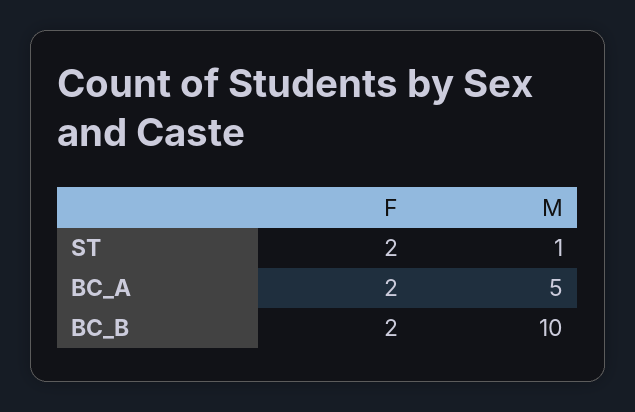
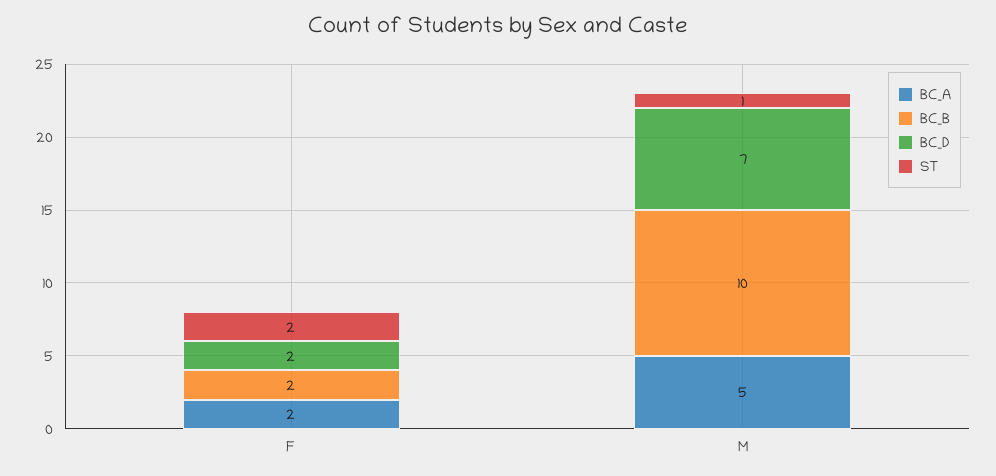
BC_D, F: none -> 2
BC_D, M: none -> 7

